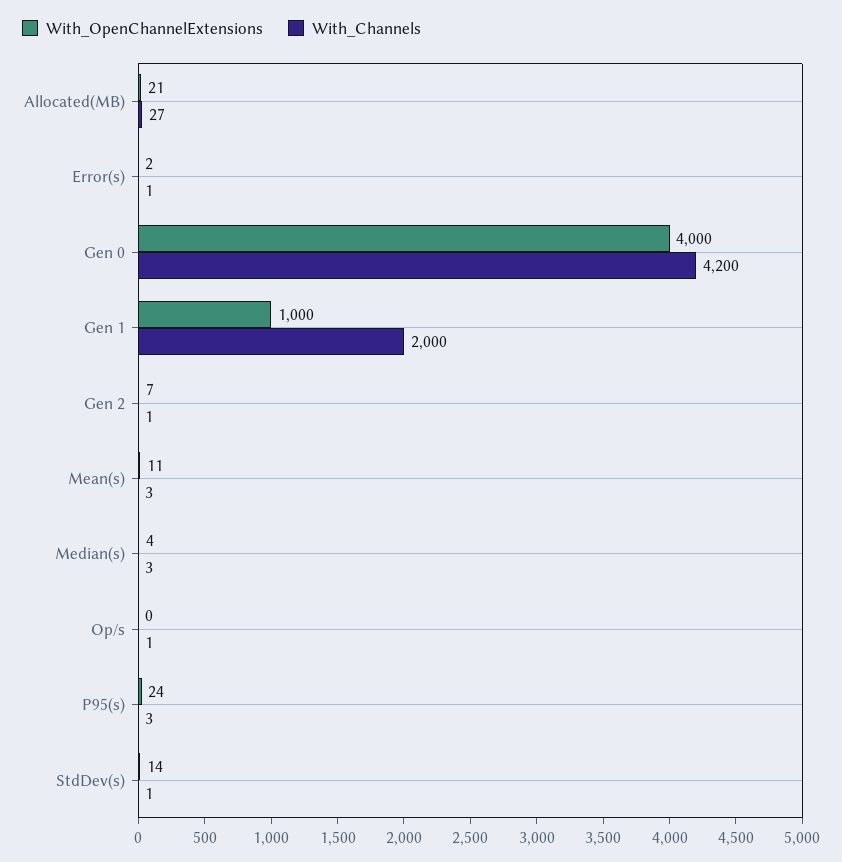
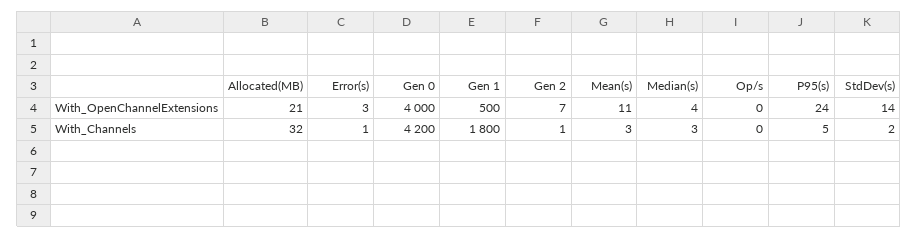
With_Channels, Allocated(MB): 27 -> 32
With_OpenChannelExtensions, Error(s): 2 -> 3
With_OpenChannelExtensions, Gen 1: 1000 -> 500
With_Channels, Gen 1: 2000 -> 1800
With_Channels, Op/s: 1 -> 0
With_Channels, P95(s): 3 -> 5
With_Channels, StdDev(s): 1 -> 2

